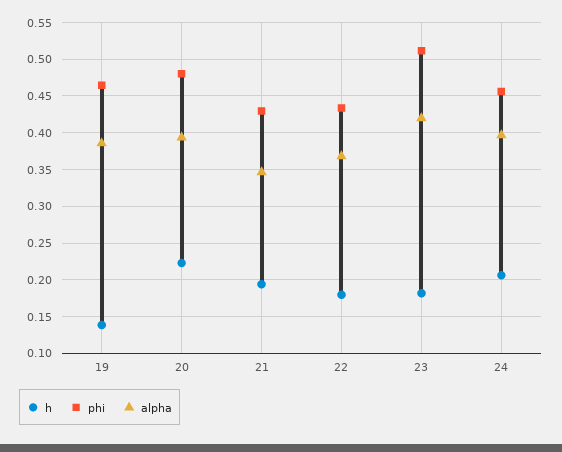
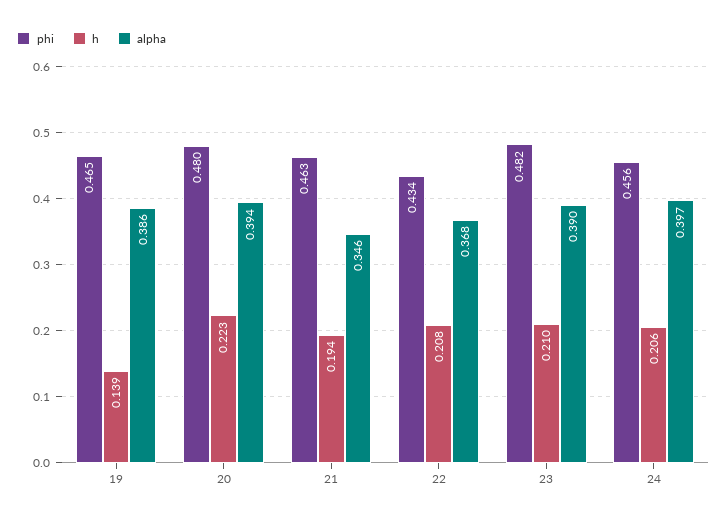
phi, 21: 0.43 -> 0.463
h, 22: 0.18 -> 0.208
h, 23: 0.18 -> 0.21
phi, 23: 0.51 -> 0.482
alpha, 23: 0.42 -> 0.39

